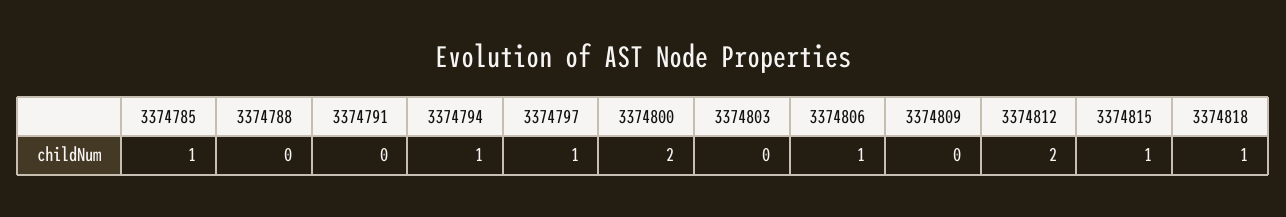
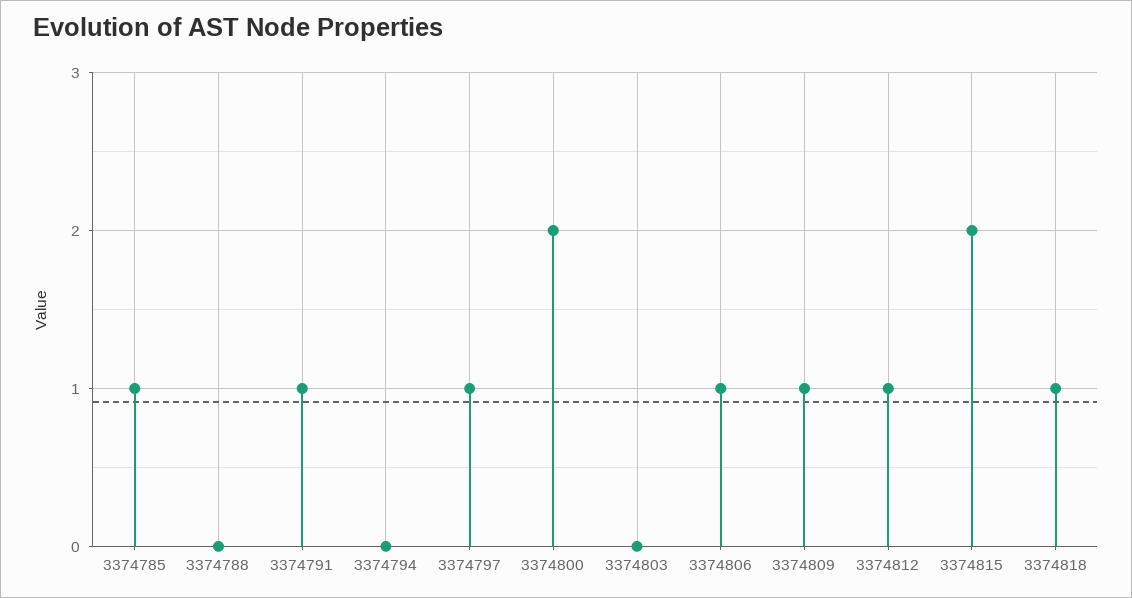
3374791: 0 -> 1
3374794: 1 -> 0
3374809: 0 -> 1
3374812: 2 -> 1
3374815: 1 -> 2

